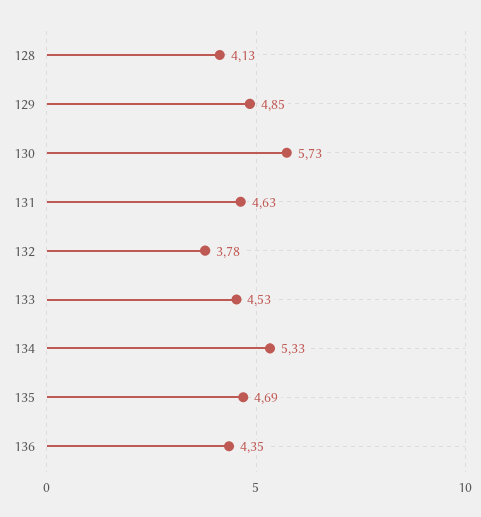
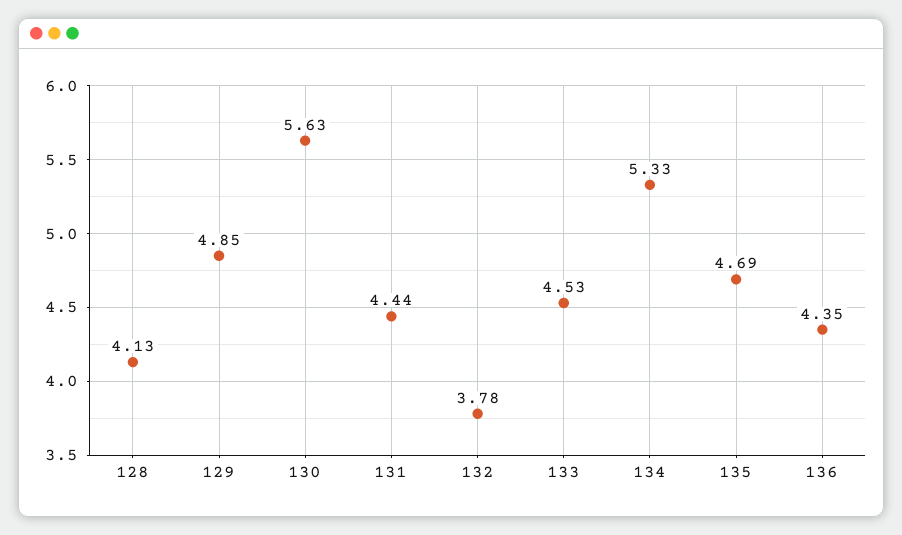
130: 5.73 -> 5.63
131: 4.63 -> 4.44

